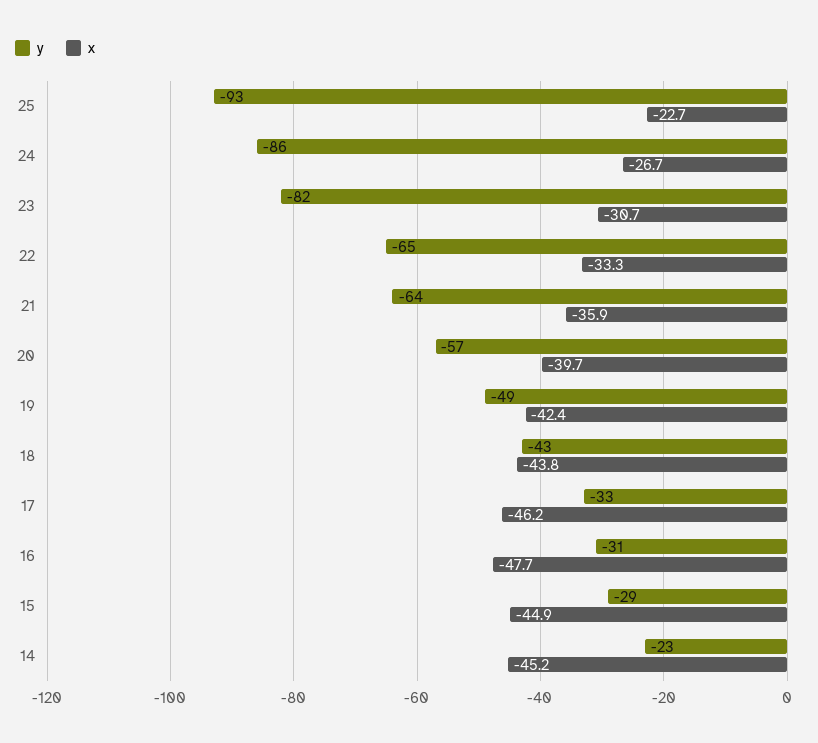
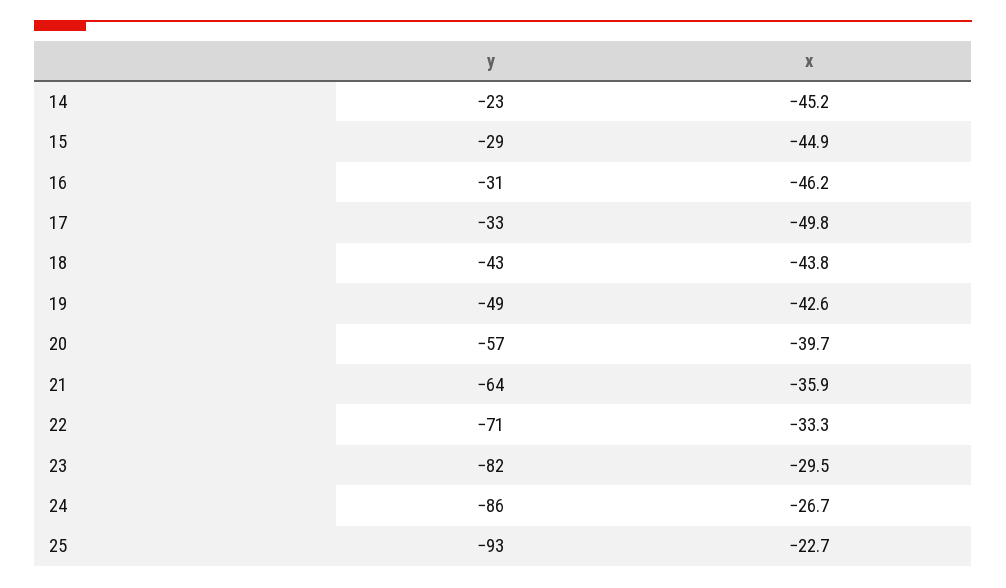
x, 23: -30.7 -> -29.5
y, 22: -65 -> -71
x, 19: -42.4 -> -42.6
x, 17: -46.2 -> -49.8
x, 16: -47.7 -> -46.2

